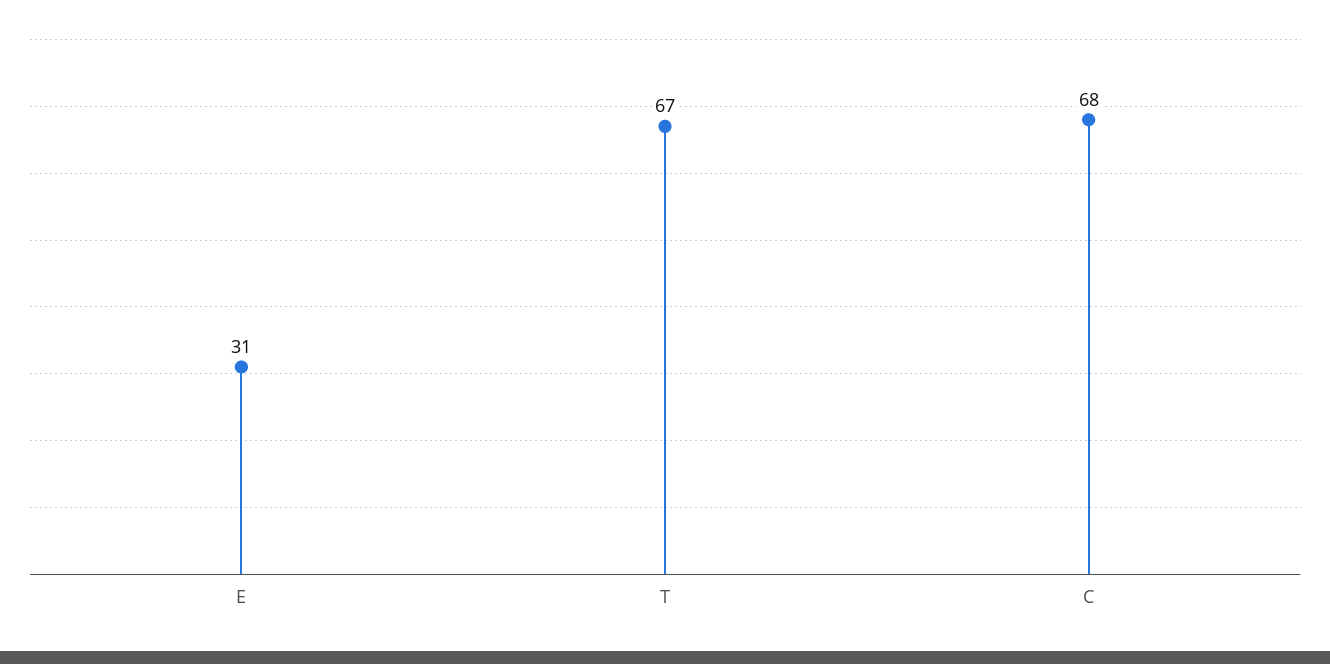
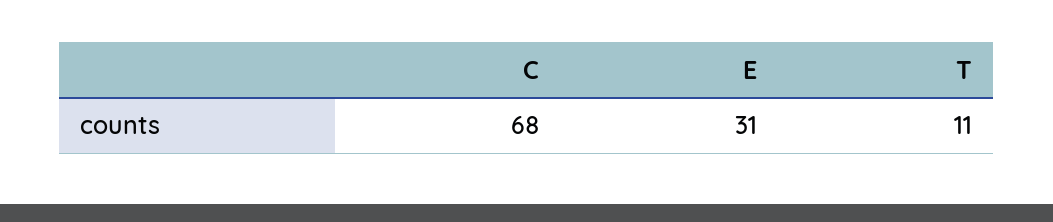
T: 67 -> 11

